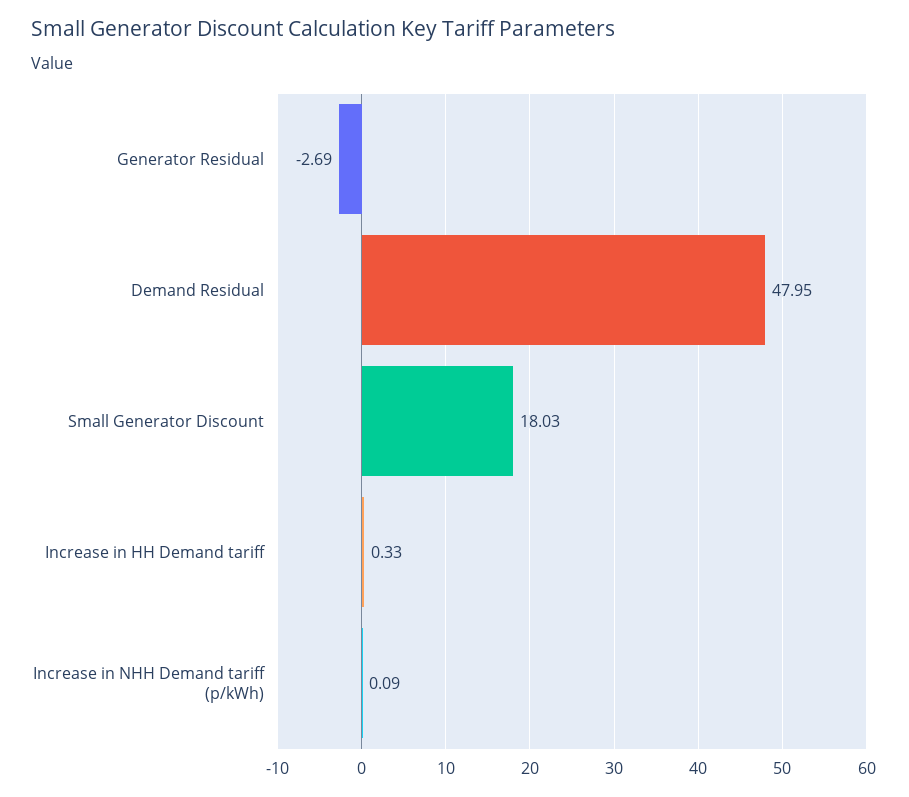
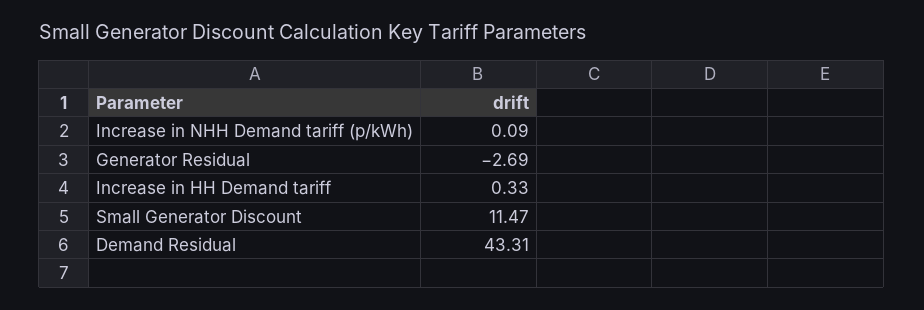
Demand Residual: 47.95 -> 43.31
Small Generator Discount: 18.03 -> 11.47

